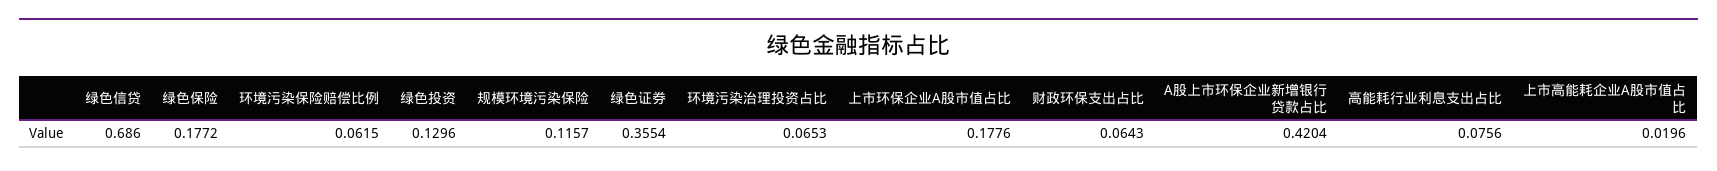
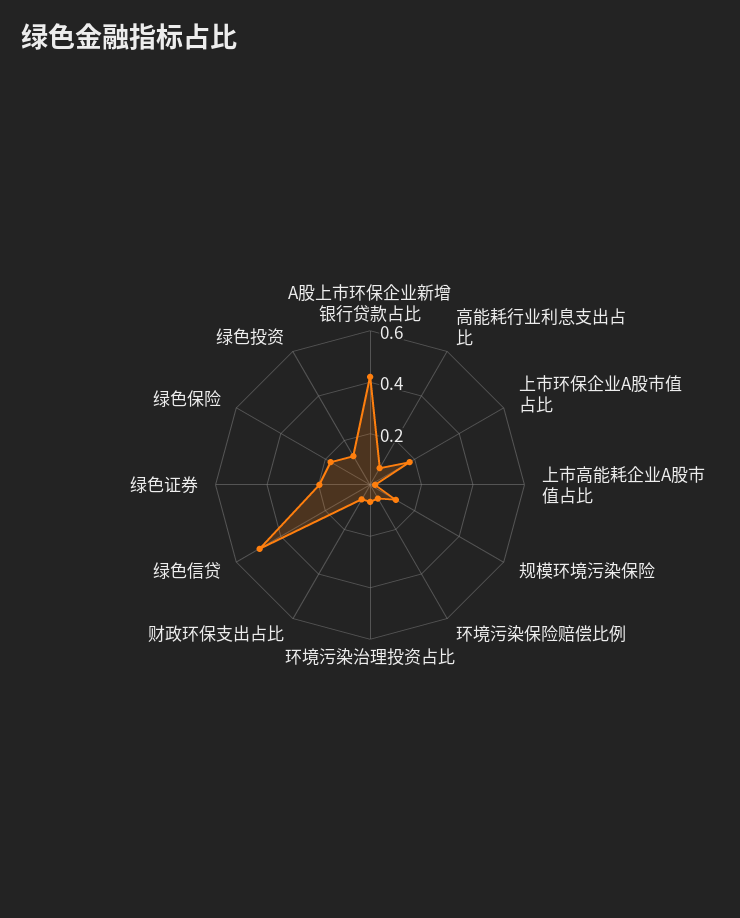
绿色信贷: 0.686 -> 0.5
绿色证券: 0.3554 -> 0.2

